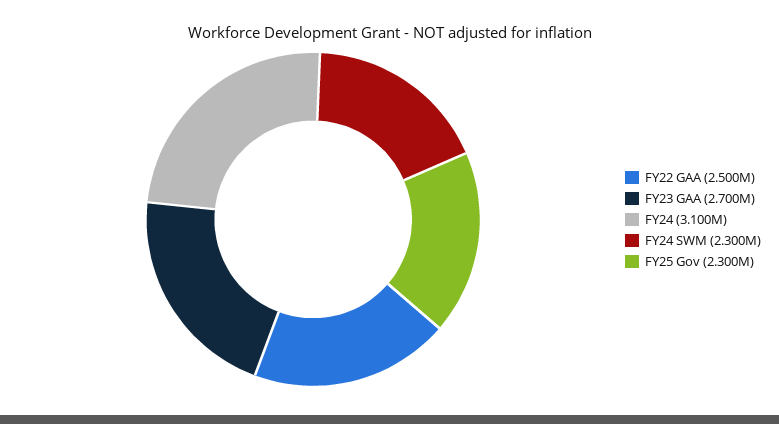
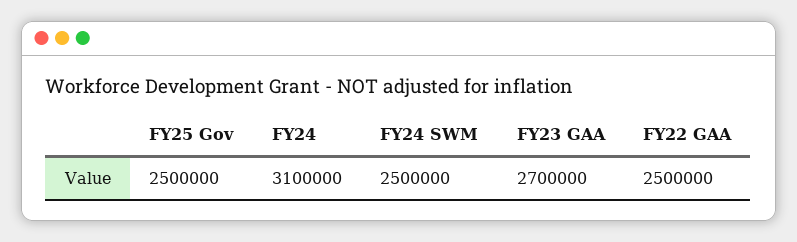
FY24 SWM: 2300000 -> 2500000
FY25 Gov: 2300000 -> 2500000

